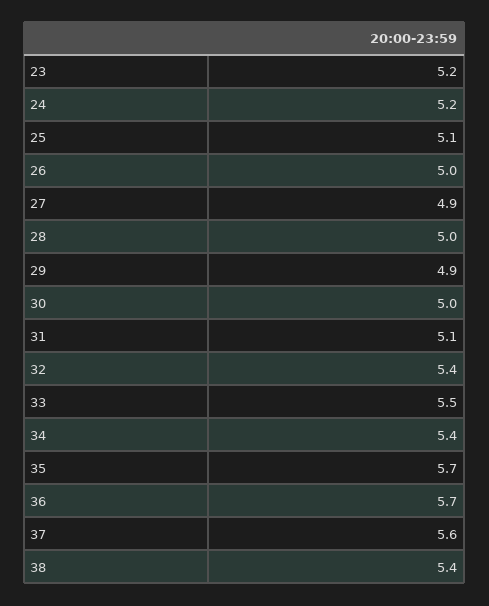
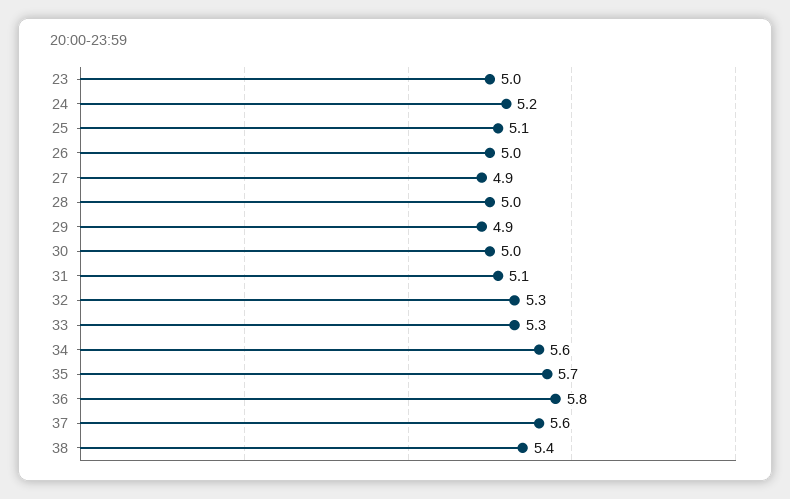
23: 5.2 -> 5
32: 5.4 -> 5.3
33: 5.5 -> 5.3
34: 5.4 -> 5.6
36: 5.7 -> 5.8

